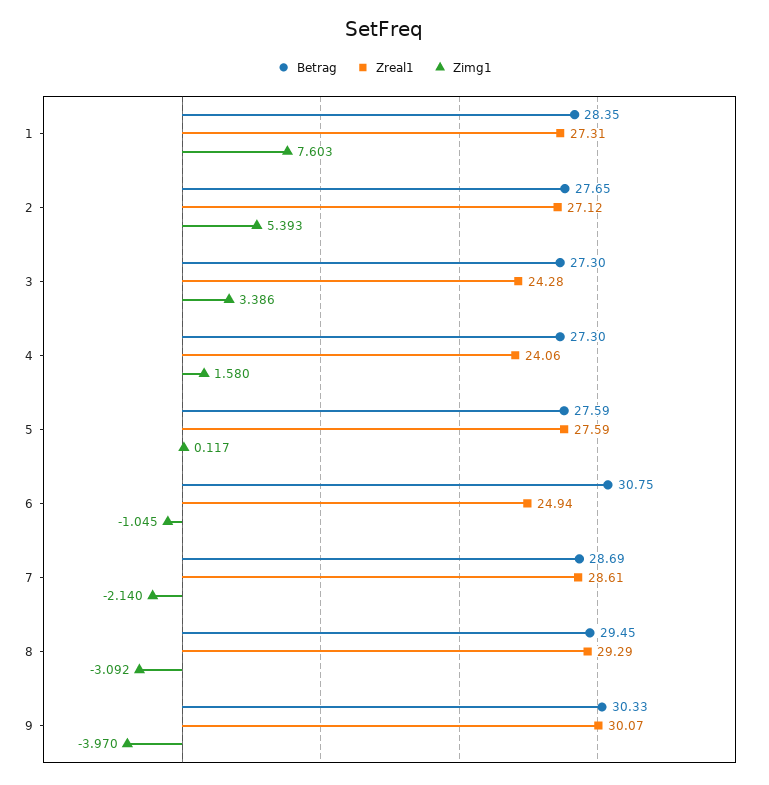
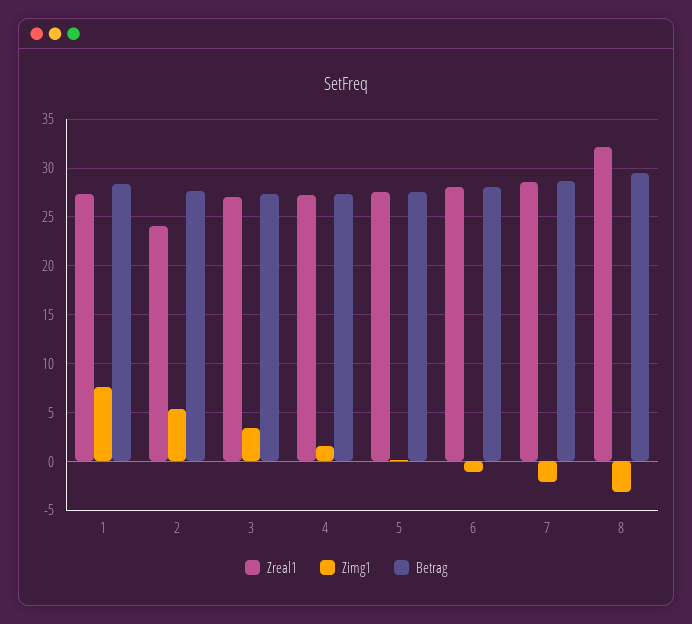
Zreal1, 2: 27.12 -> 24
Zreal1, 3: 24.28 -> 27
Zreal1, 4: 24.06 -> 27
Betrag, 6: 30.75 -> 28
Zreal1, 6: 24.94 -> 28
Zreal1, 8: 29.29 -> 32
Betrag, 9: 30.33 -> none
Zreal1, 9: 30.07 -> none
Zimg1, 9: -3.97 -> none

